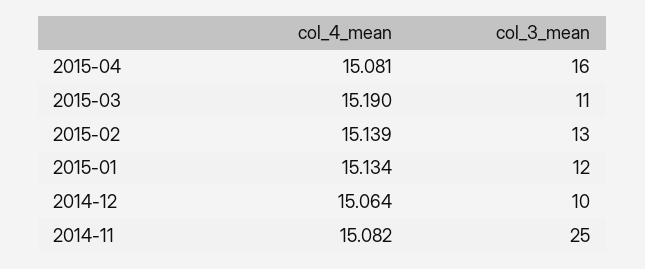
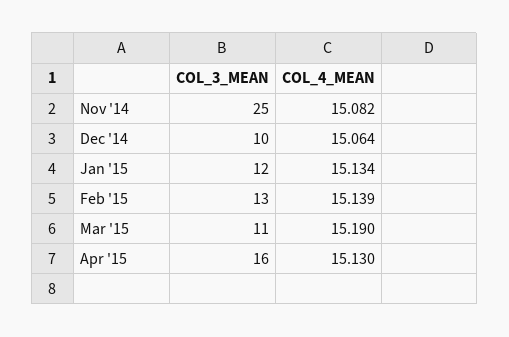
col_4_mean, 2015-04: 15.081 -> 15.13

